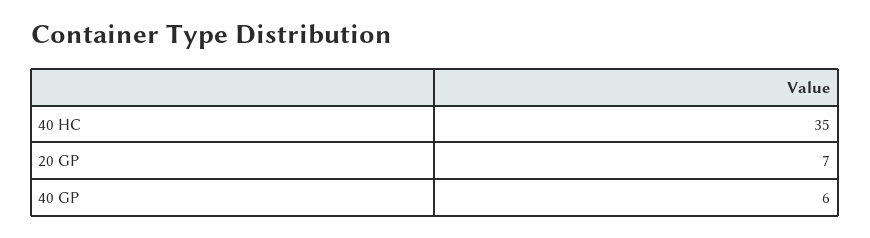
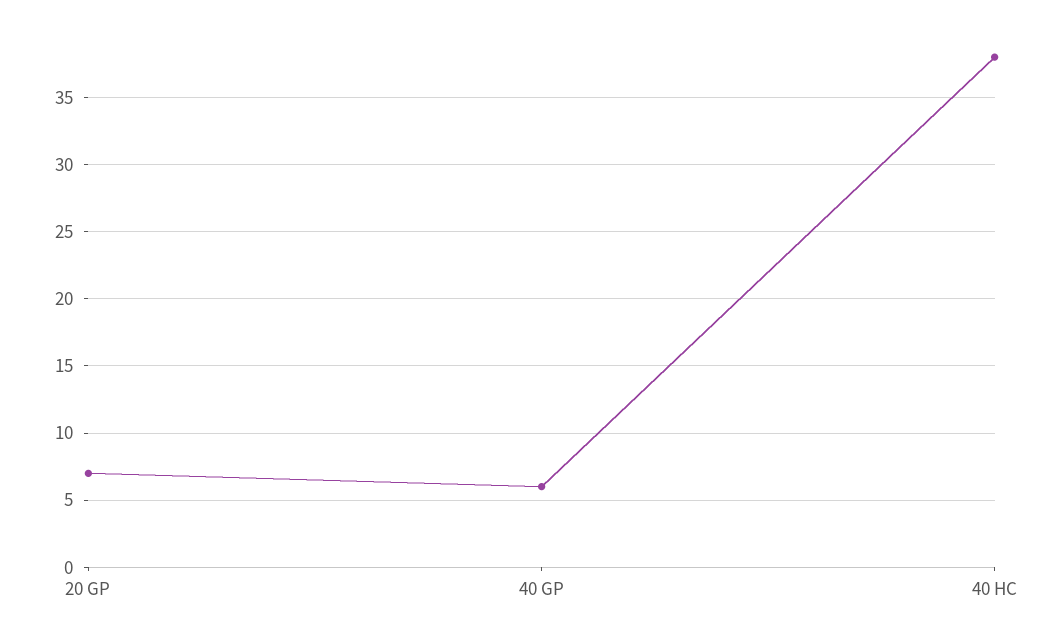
40 HC: 35 -> 38

